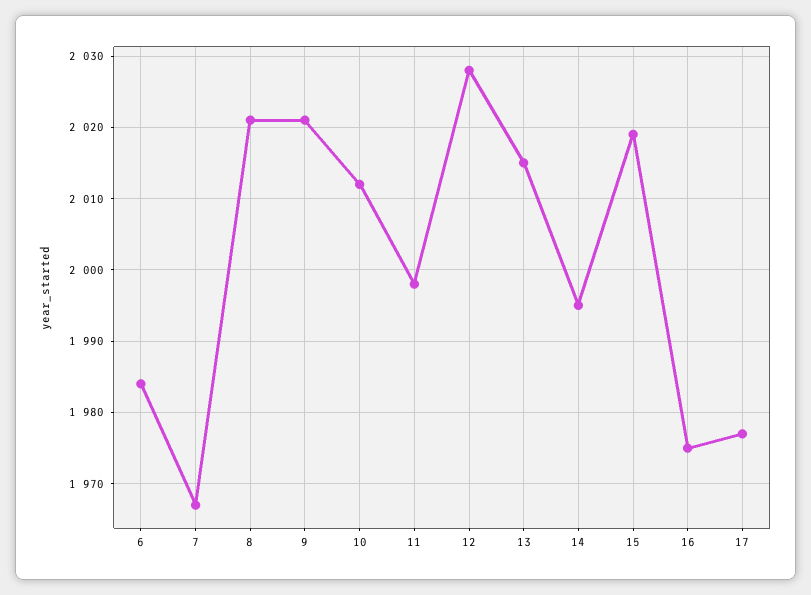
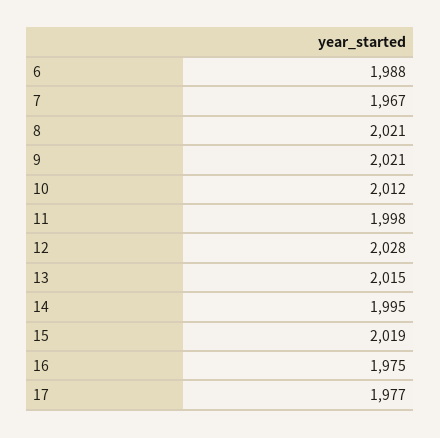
6: 1984 -> 1988

